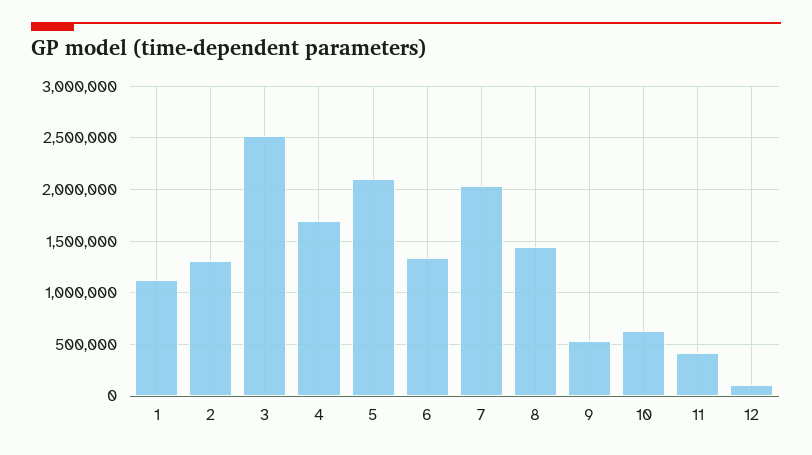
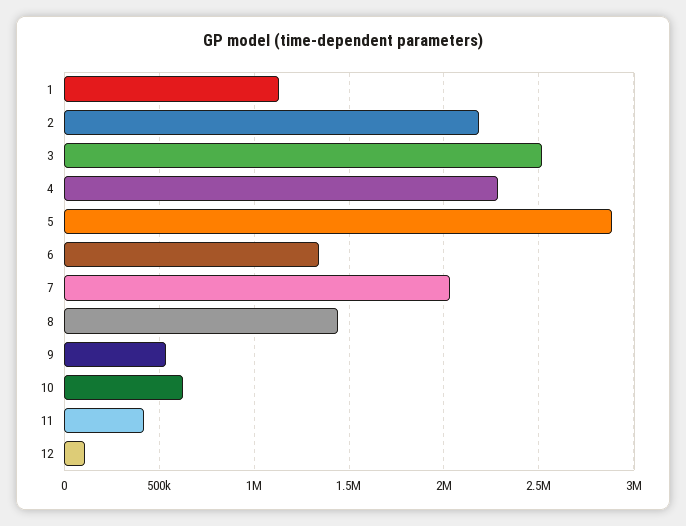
2: 1300000 -> 2200000
4: 1700000 -> 2300000
5: 2100000 -> 2900000

